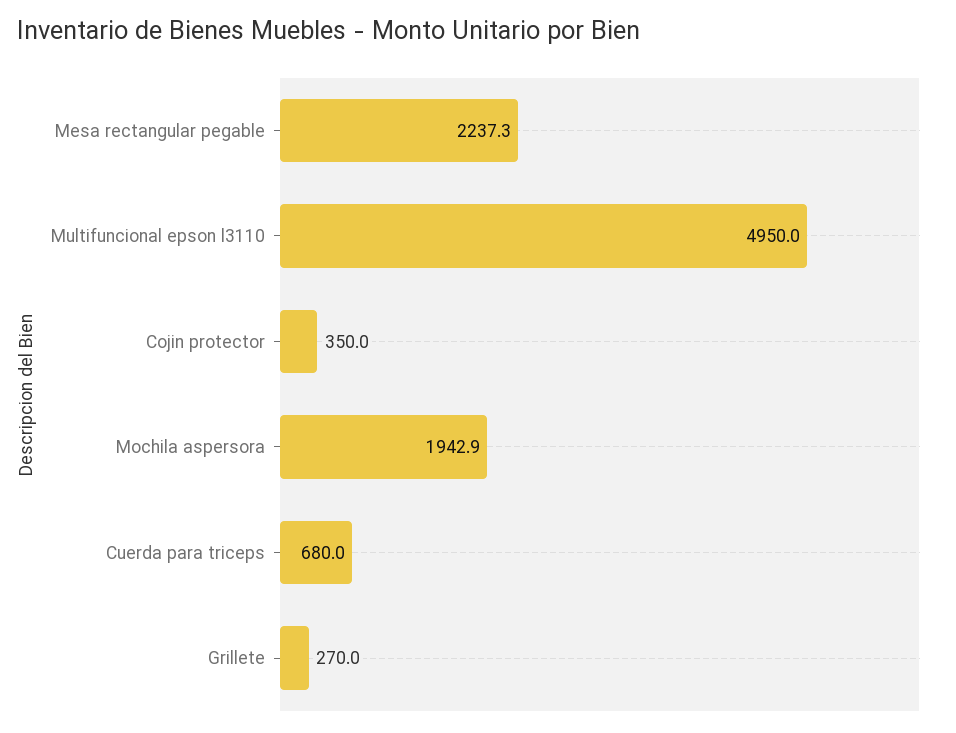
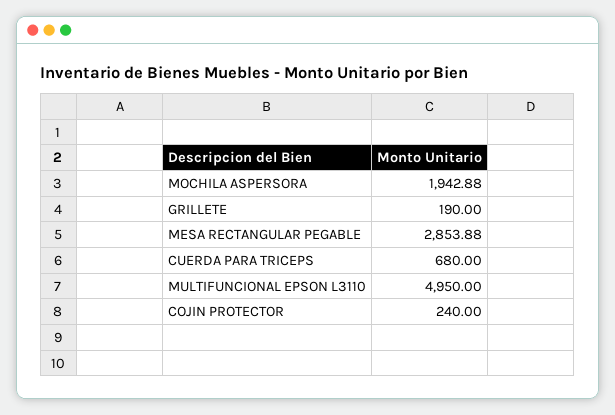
Mesa rectangular pegable: 2237.3 -> 2853.88
Cojin protector: 350 -> 240
Grillete: 270 -> 190

